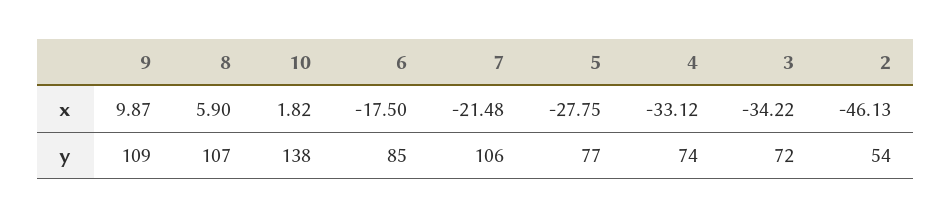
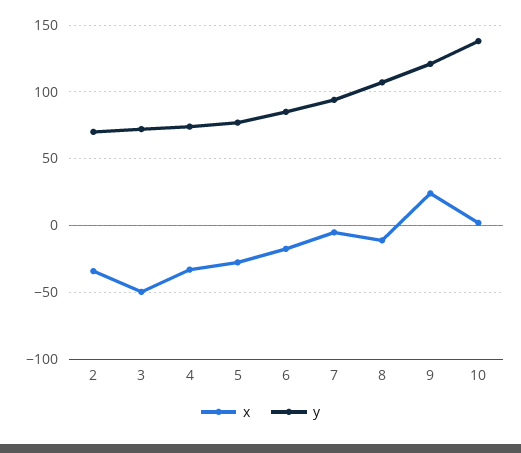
x, 9: 9.87 -> 25
x, 8: 5.9 -> -10
x, 7: -21.48 -> -5
x, 3: -34.22 -> -50
x, 2: -46.13 -> -35
y, 9: 109 -> 120
y, 7: 106 -> 95
y, 2: 54 -> 70

